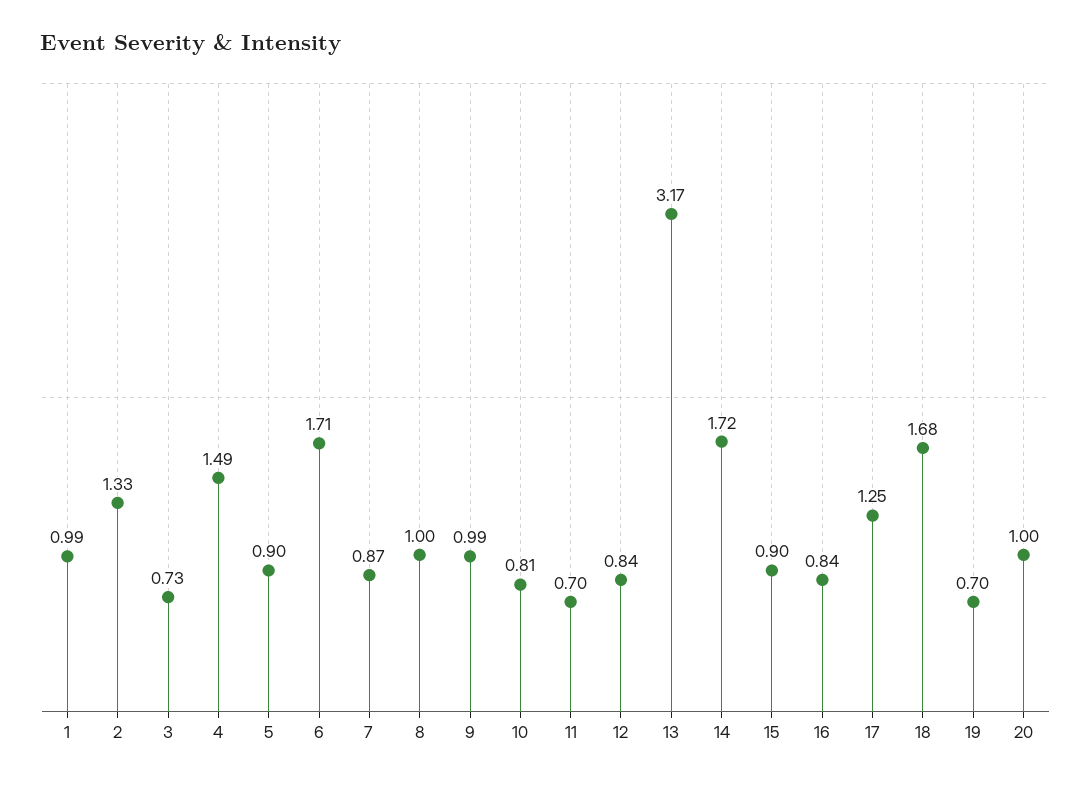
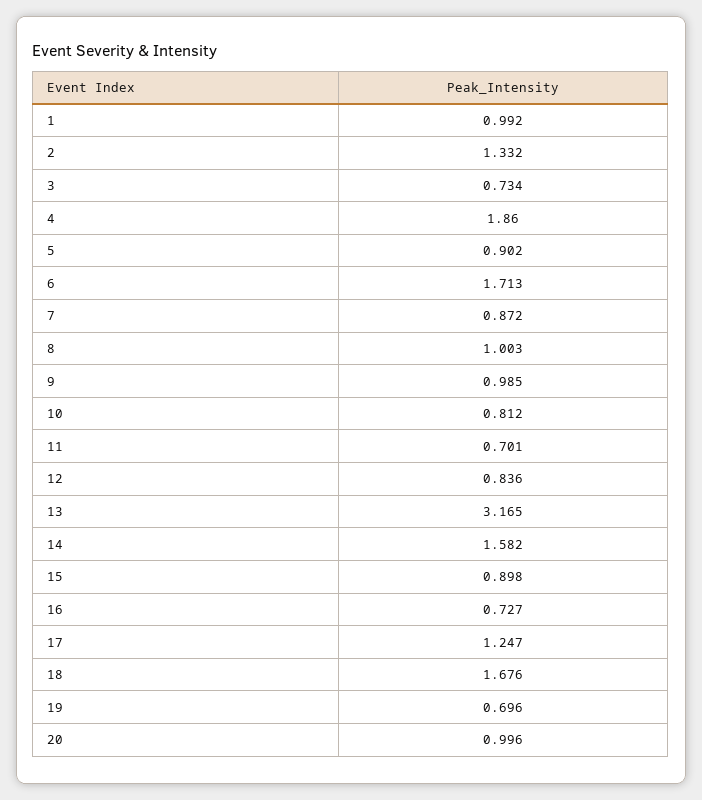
4: 1.49 -> 1.86
14: 1.72 -> 1.582
16: 0.84 -> 0.727

